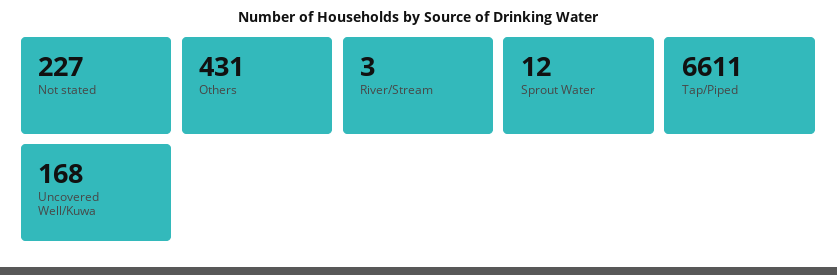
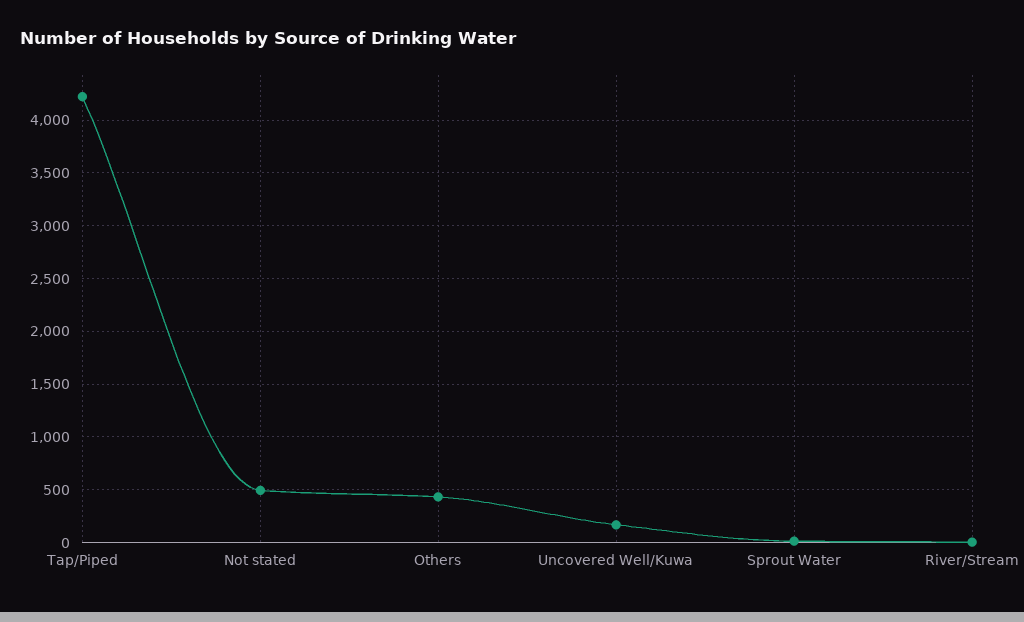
Not stated: 227 -> 500
Tap/Piped: 6611 -> 4200

